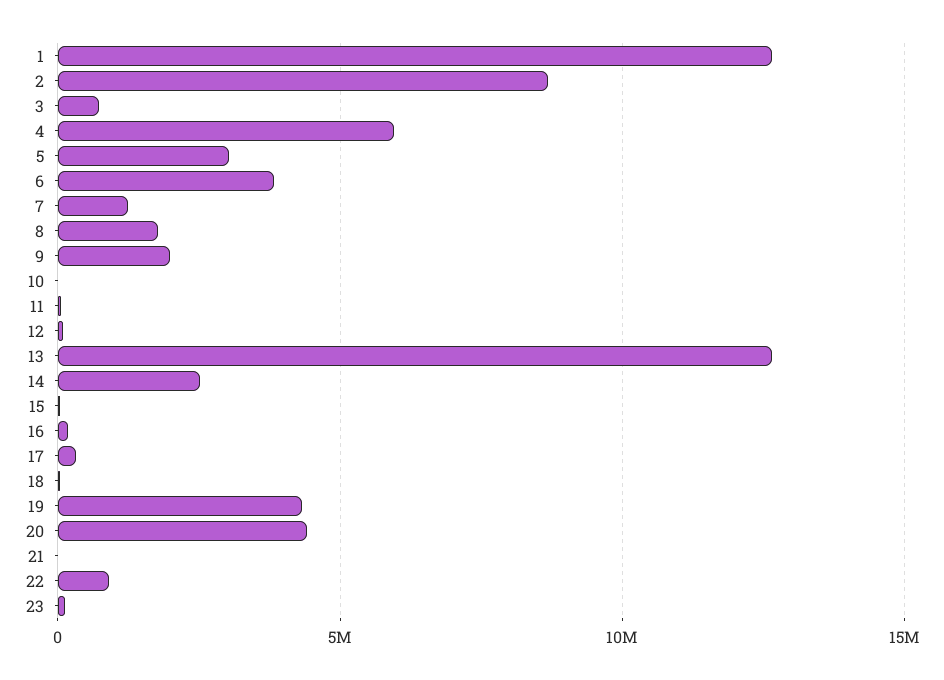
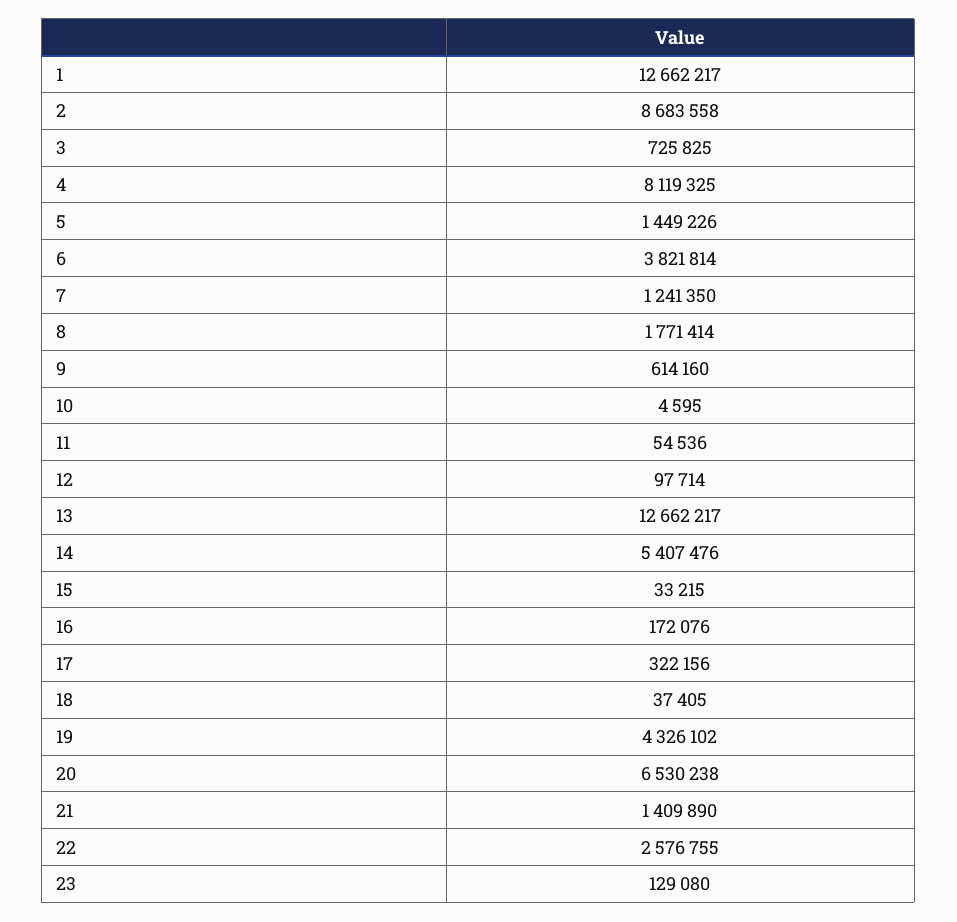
4: 6000000 -> 8119325
5: 3000000 -> 1449226
9: 2000000 -> 614160
14: 2500000 -> 5407476
20: 4500000 -> 6530238
21: 0 -> 1409890
22: 1000000 -> 2576755

